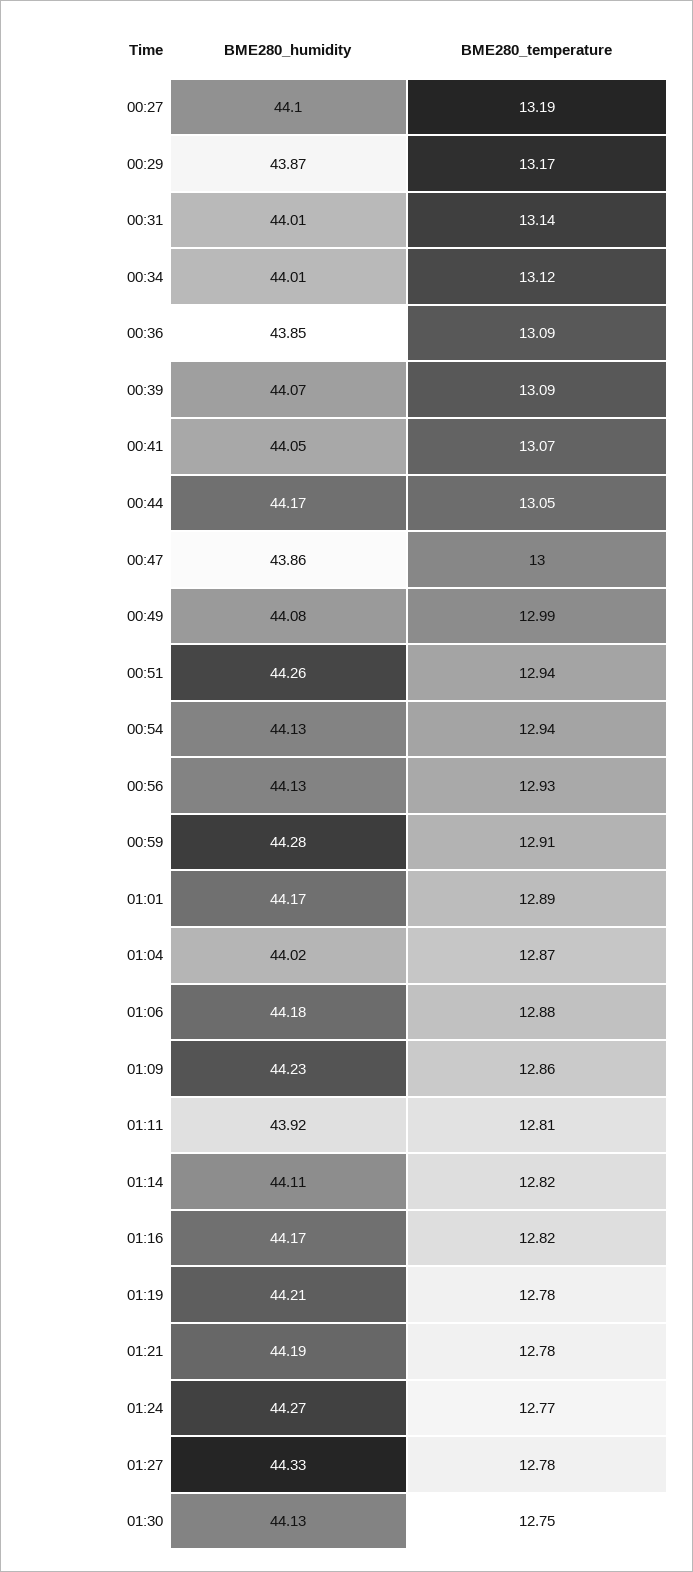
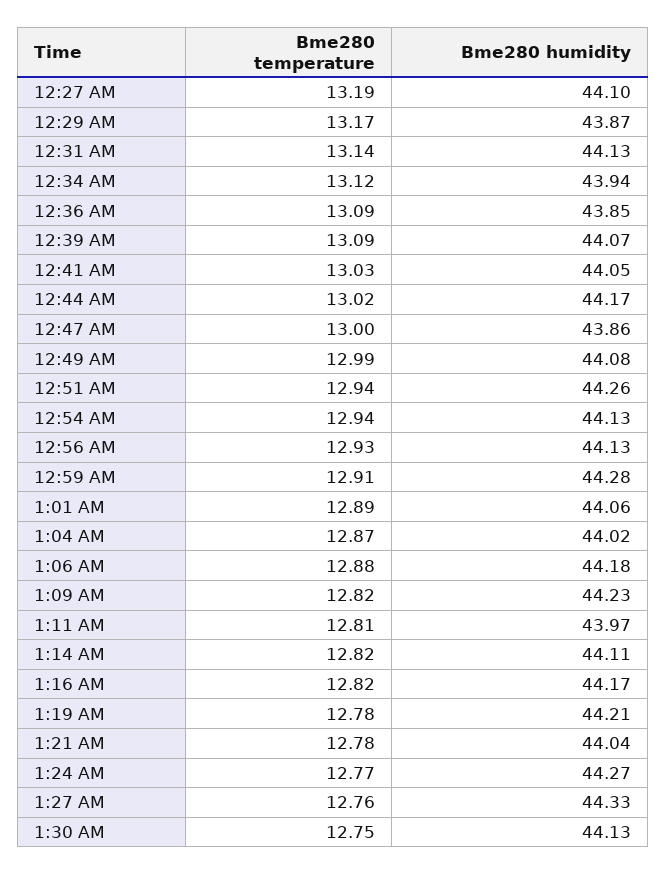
BME280_humidity, 00:31: 44.01 -> 44.13
BME280_humidity, 00:34: 44.01 -> 43.94
BME280_temperature, 00:41: 13.07 -> 13.03
BME280_temperature, 00:44: 13.05 -> 13.02
BME280_humidity, 01:01: 44.17 -> 44.06
BME280_temperature, 01:09: 12.86 -> 12.82
BME280_humidity, 01:11: 43.92 -> 43.97
BME280_humidity, 01:21: 44.19 -> 44.04
BME280_temperature, 01:27: 12.78 -> 12.76

